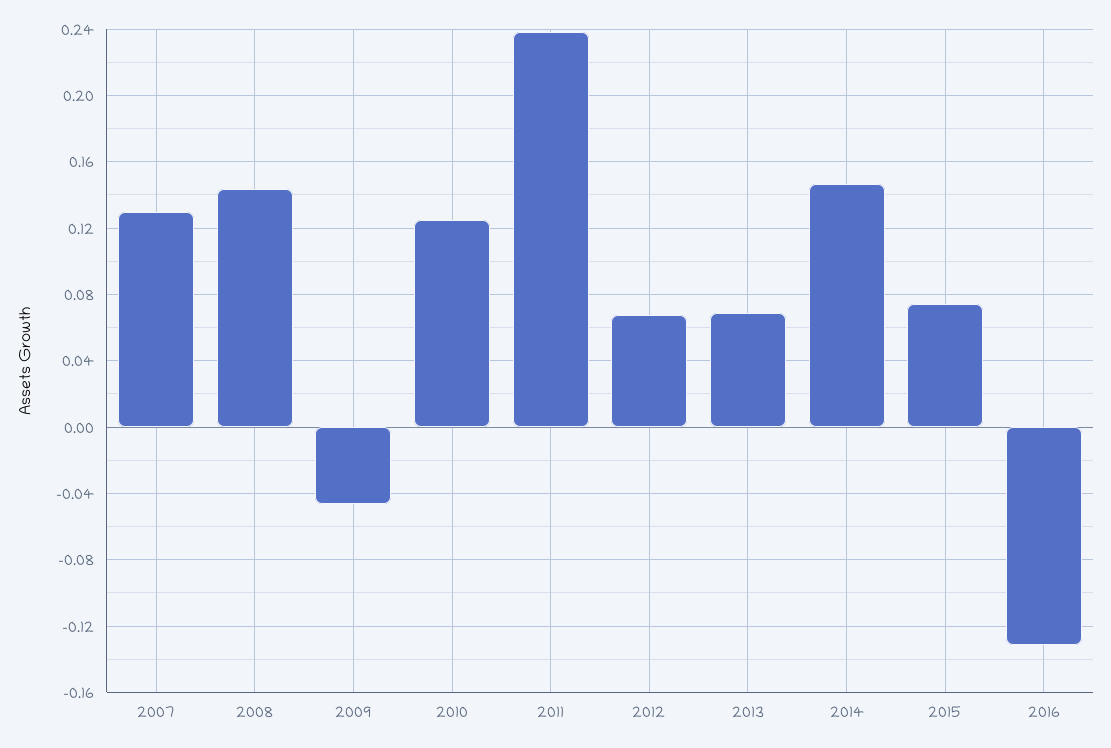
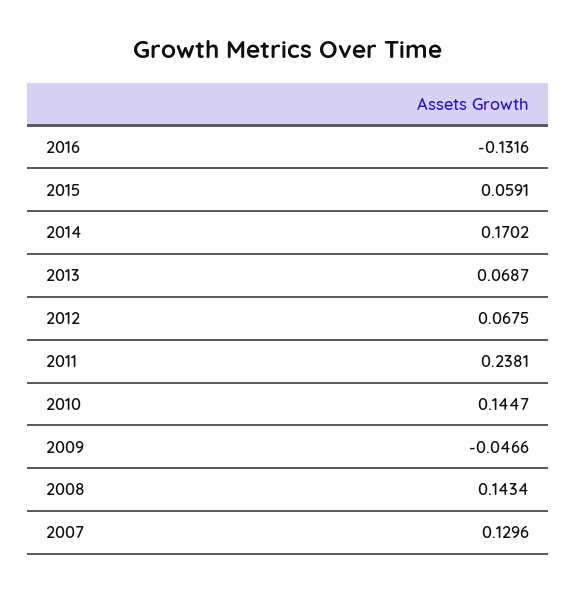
2010: 0.125 -> 0.1447
2014: 0.145 -> 0.1702
2015: 0.075 -> 0.0591

